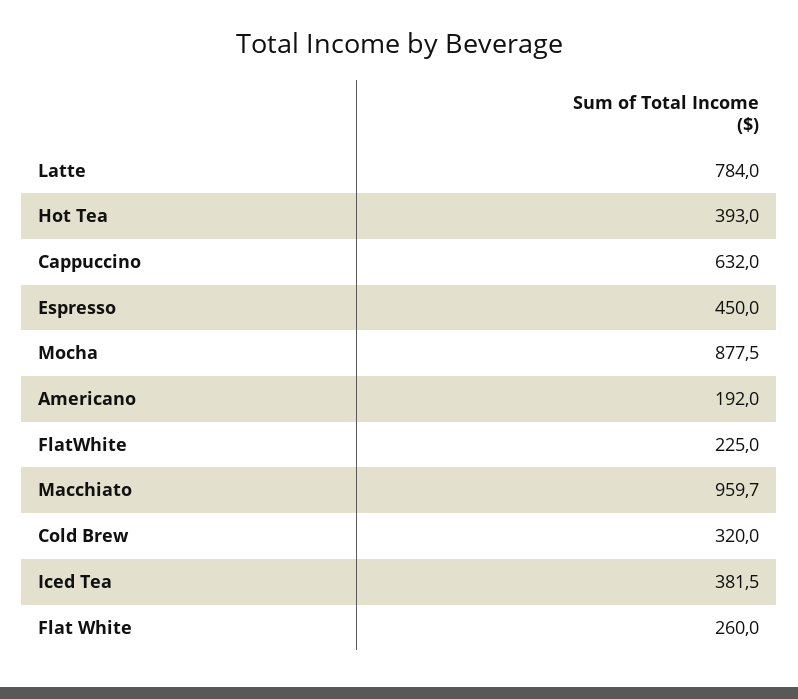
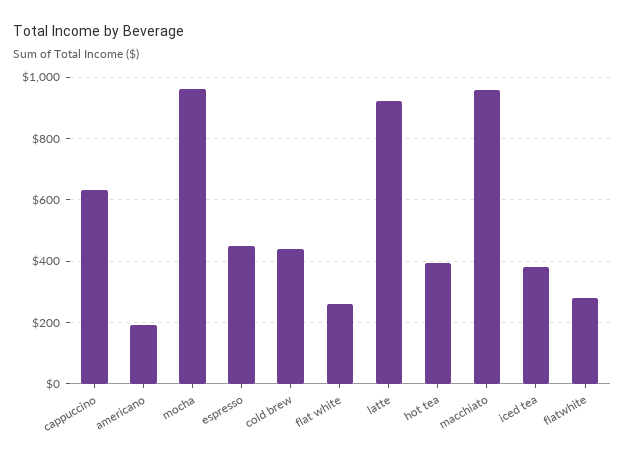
Latte: 784 -> 920
Mocha: 877.5 -> 960
FlatWhite: 225 -> 280
Cold Brew: 320 -> 440

